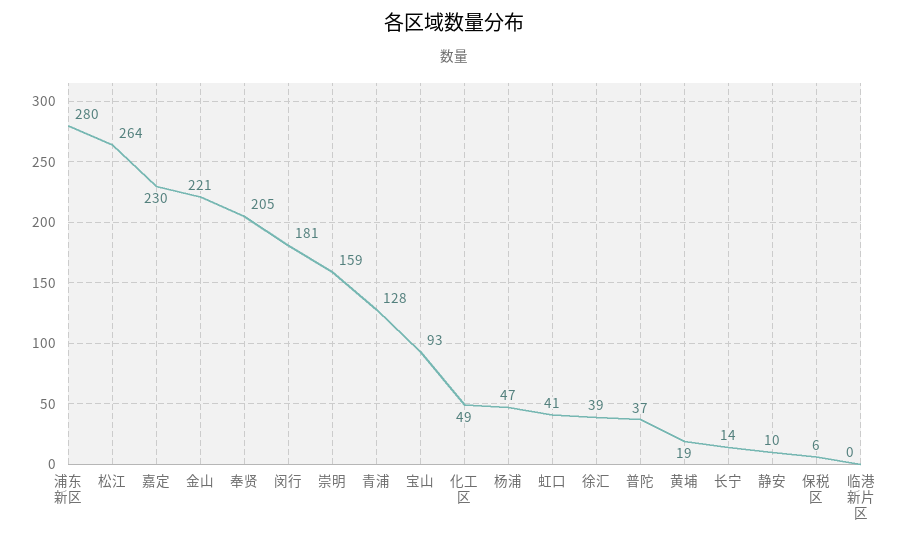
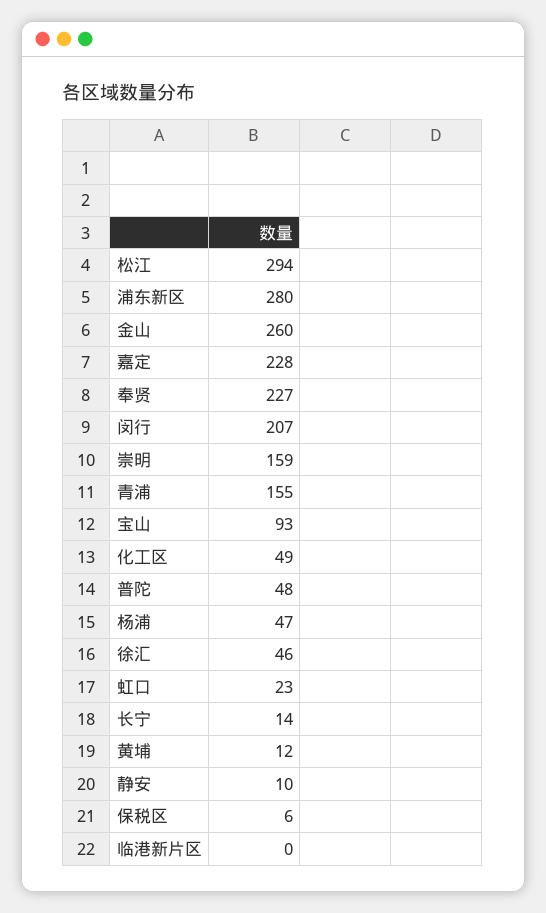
松江: 264 -> 294
嘉定: 230 -> 228
金山: 221 -> 260
奉贤: 205 -> 227
闵行: 181 -> 207
青浦: 128 -> 155
虹口: 41 -> 23
徐汇: 39 -> 46
普陀: 37 -> 48
黄埔: 19 -> 12

